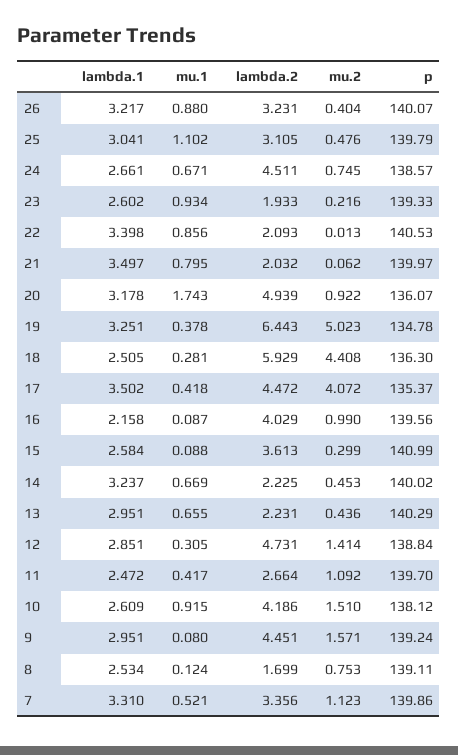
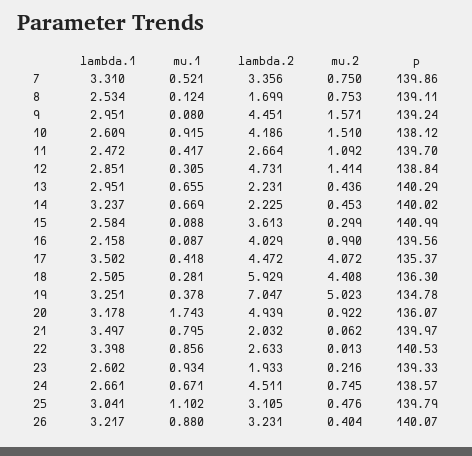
lambda.2, 22: 2.093 -> 2.633
lambda.2, 19: 6.443 -> 7.047
mu.2, 7: 1.123 -> 0.75

